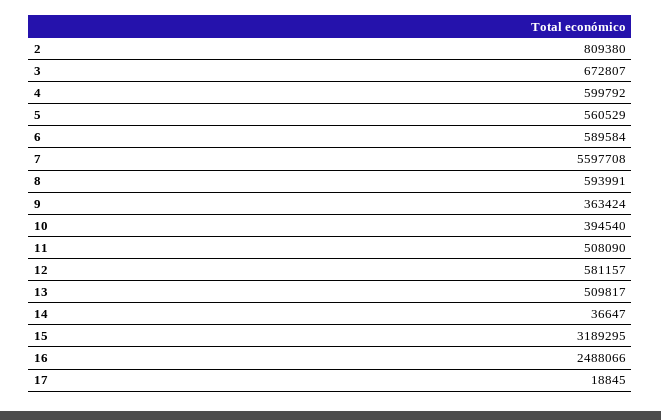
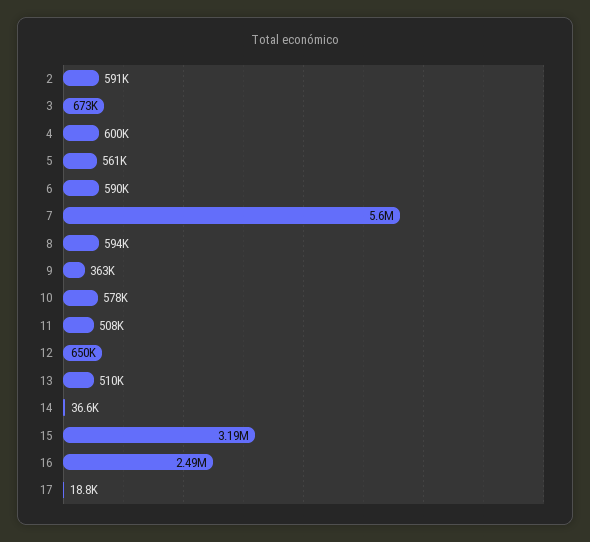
2: 809380 -> 591000
10: 394540 -> 578000
12: 581157 -> 650000

